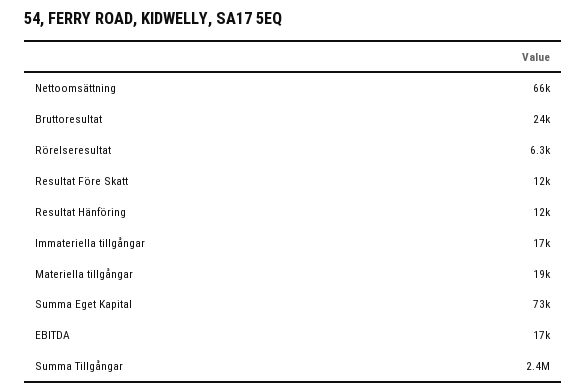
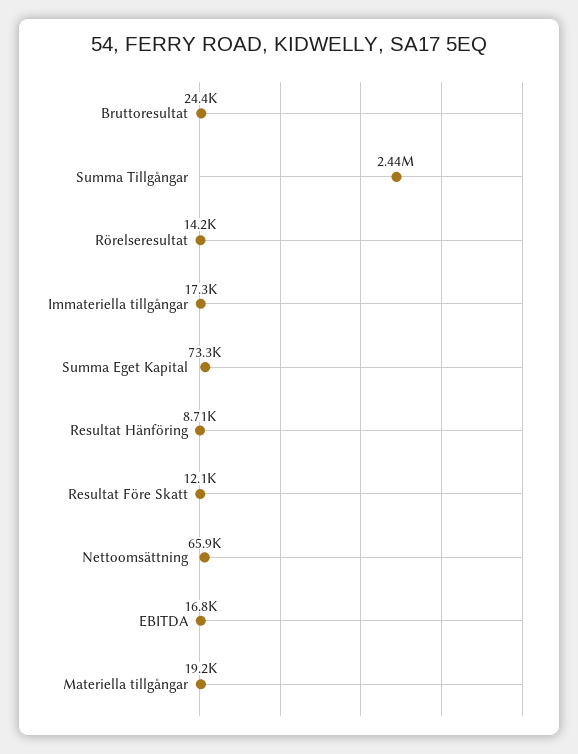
Rörelseresultat: 6300 -> 14200
Resultat Hänföring: 12000 -> 8710

